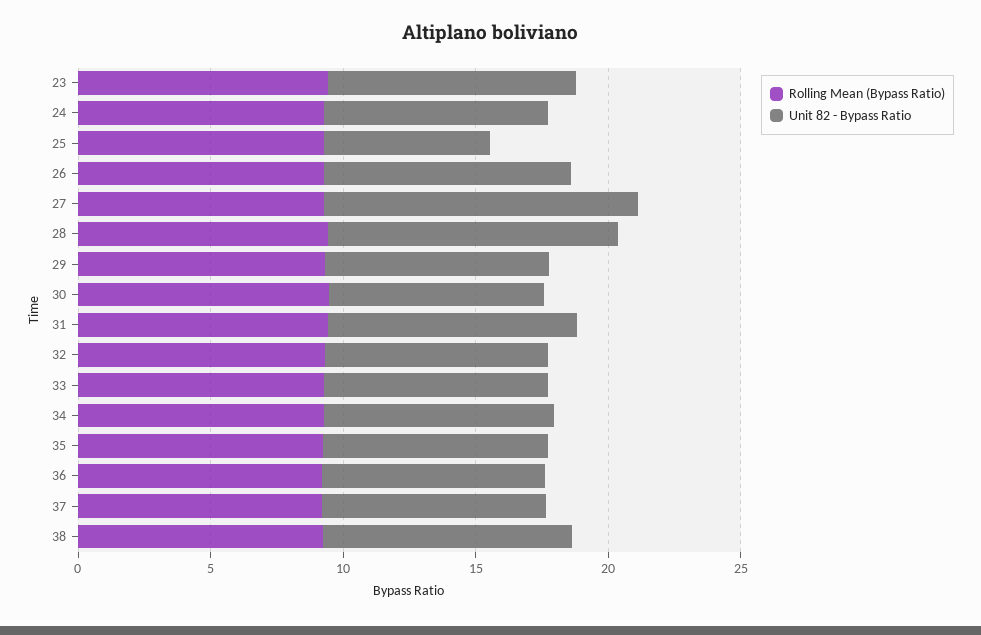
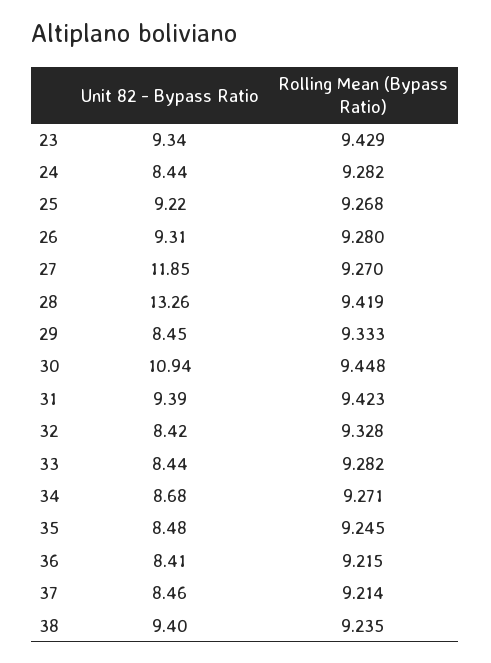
Unit 82 - Bypass Ratio, 25: 6 -> 9.22
Unit 82 - Bypass Ratio, 28: 11 -> 13.26
Unit 82 - Bypass Ratio, 30: 8 -> 10.94

